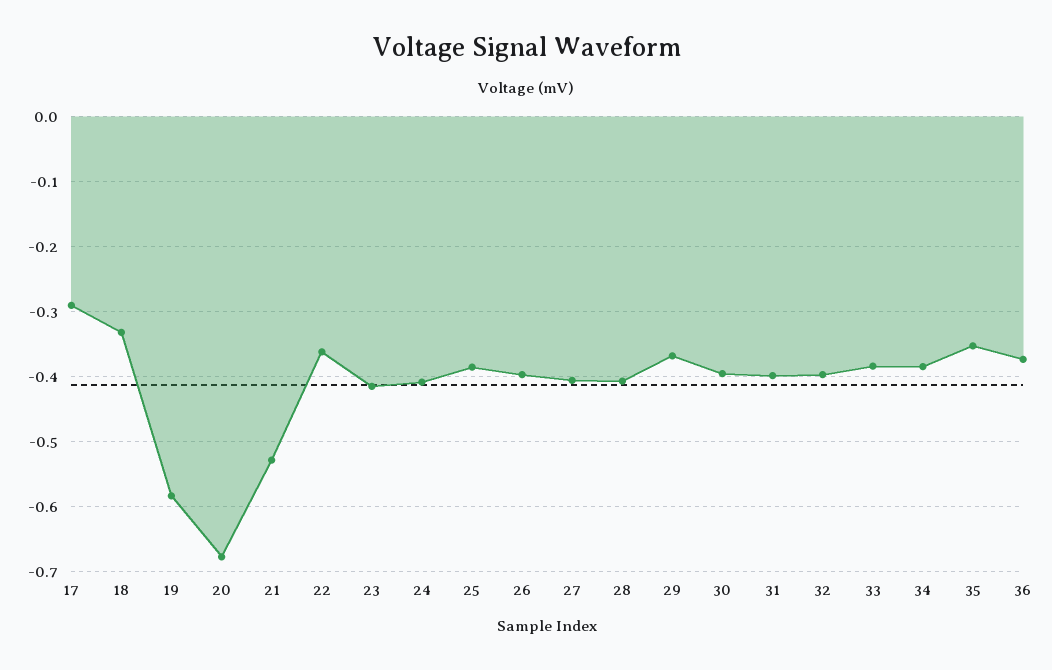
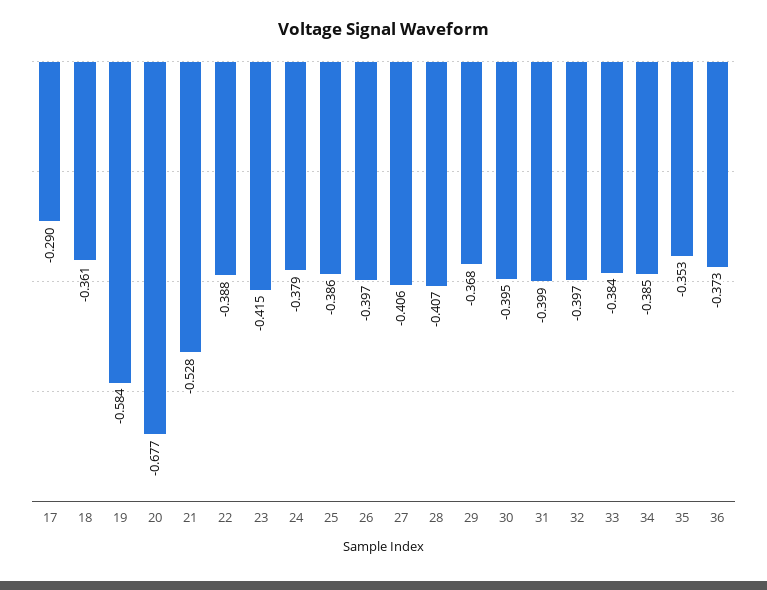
18: -0.33 -> -0.361
22: -0.36 -> -0.388
24: -0.41 -> -0.379

